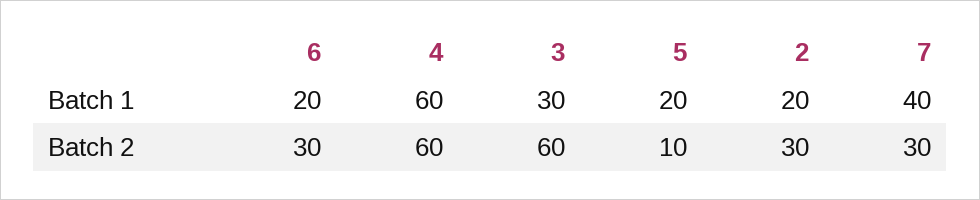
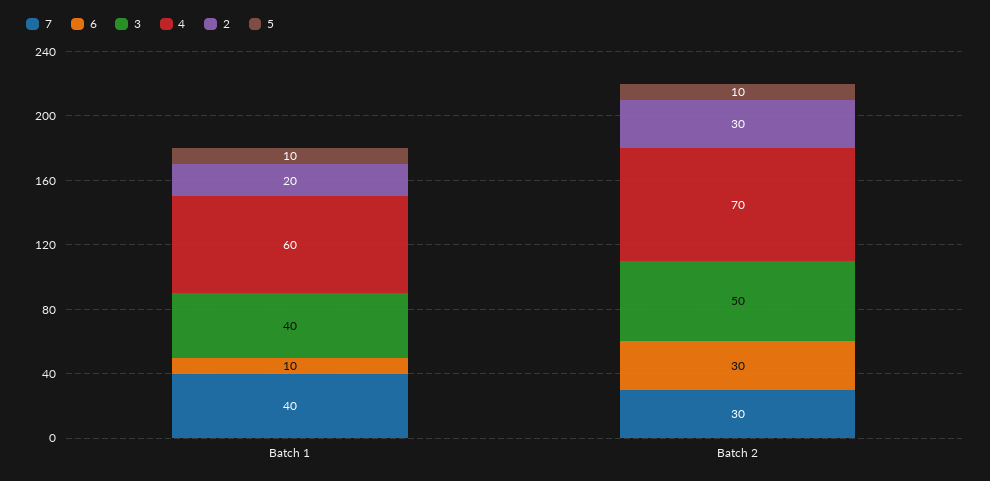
6, Batch 1: 20 -> 10
3, Batch 1: 30 -> 40
5, Batch 1: 20 -> 10
4, Batch 2: 60 -> 70
3, Batch 2: 60 -> 50

